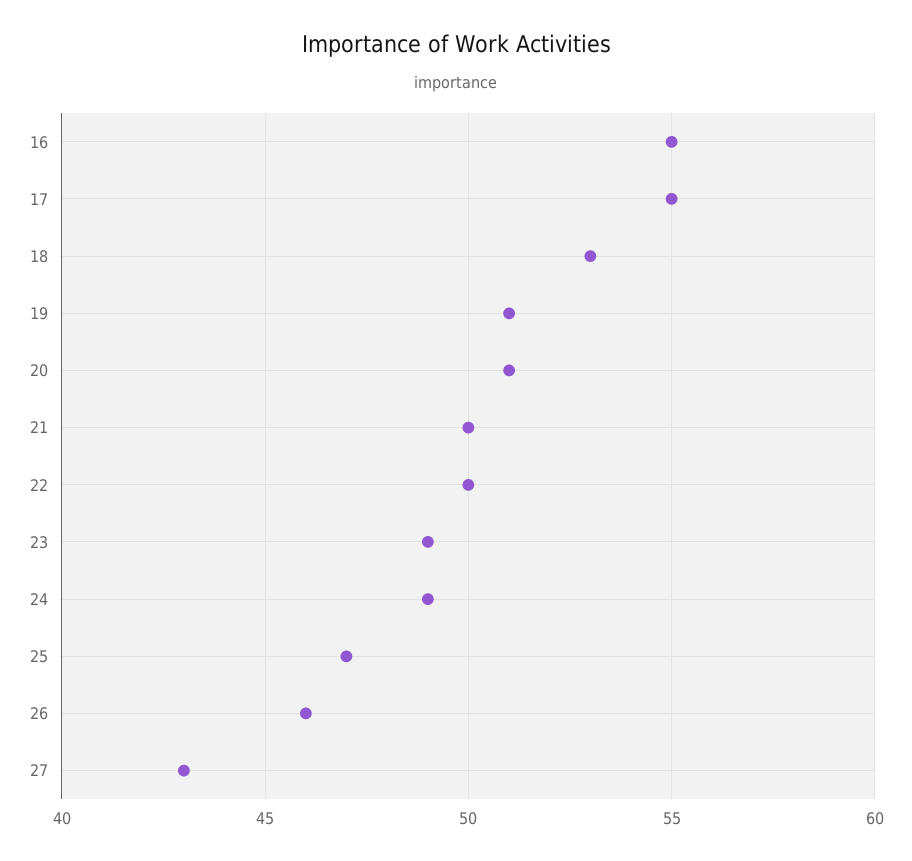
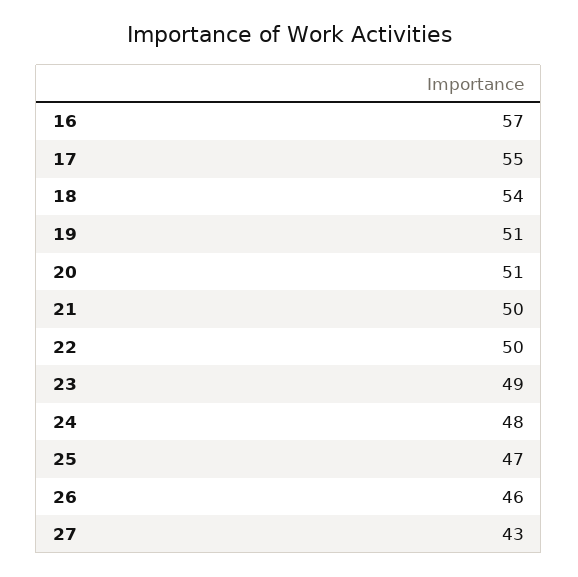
16: 55 -> 57
18: 53 -> 54
24: 49 -> 48

